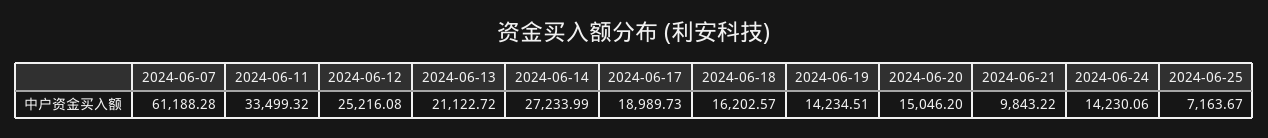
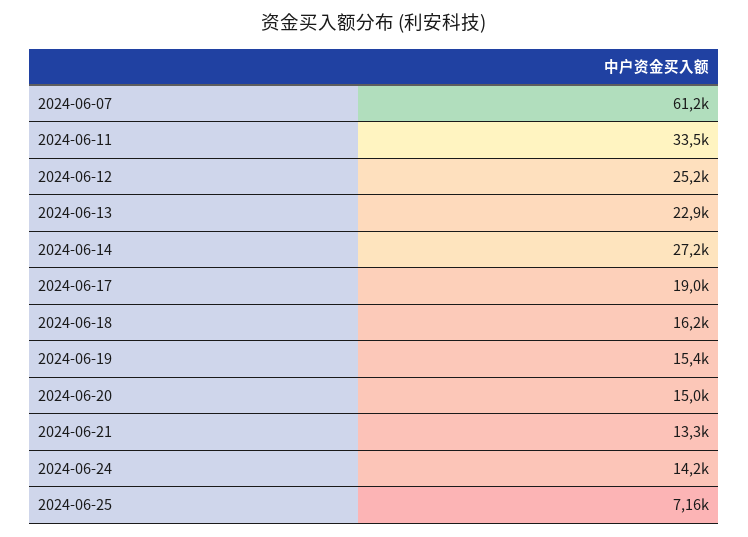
2024-06-13: 21122.72 -> 22900
2024-06-19: 14234.51 -> 15400
2024-06-21: 9843.22 -> 13300

